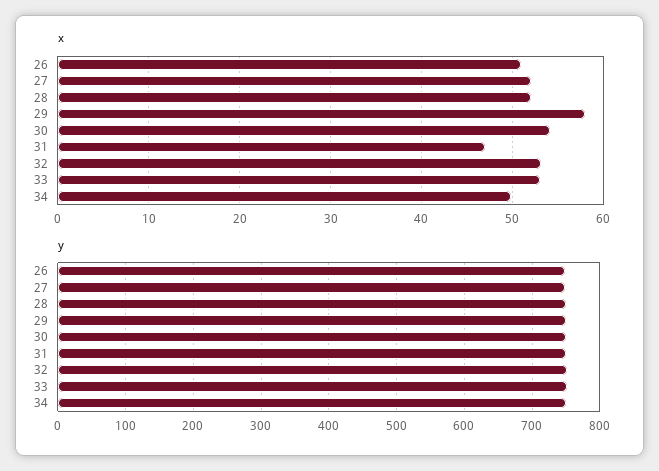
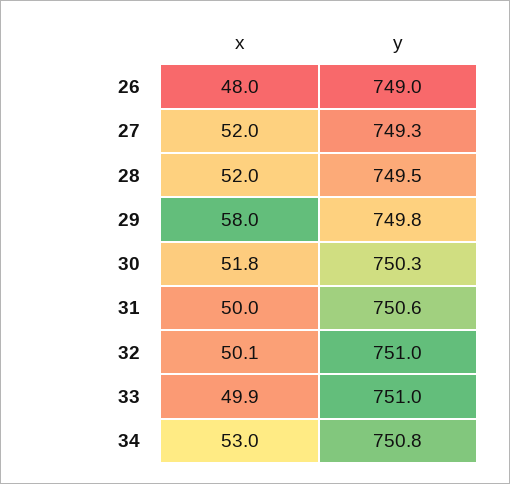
x, 26: 51 -> 48
x, 30: 54 -> 51.8
x, 31: 47 -> 50
x, 32: 53 -> 50.1
x, 33: 53 -> 49.9
x, 34: 50 -> 53

